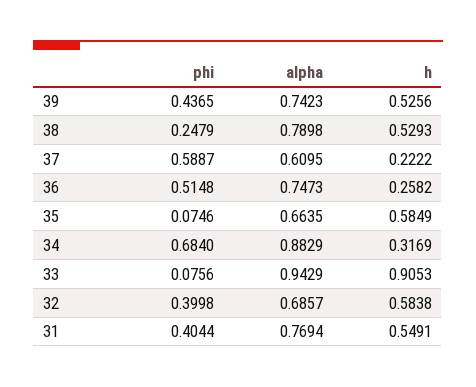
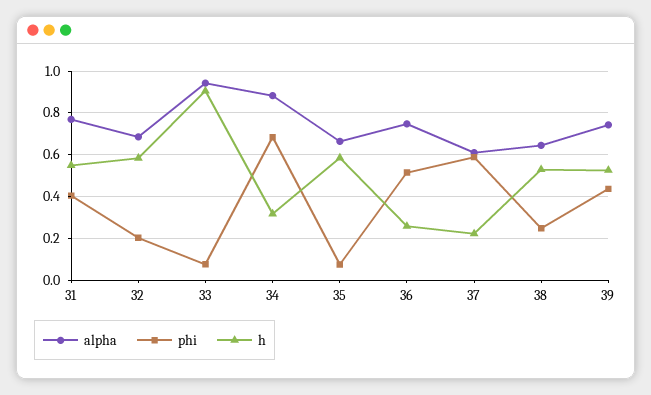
alpha, 38: 0.7898 -> 0.65
phi, 32: 0.3998 -> 0.2

